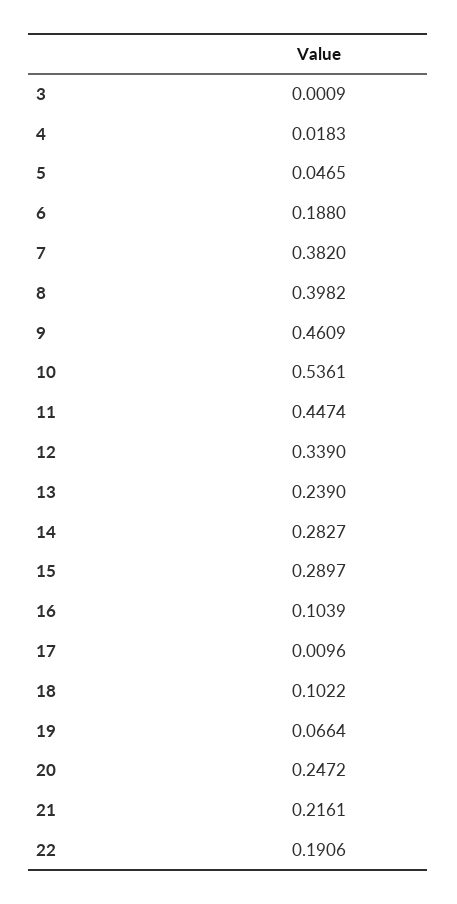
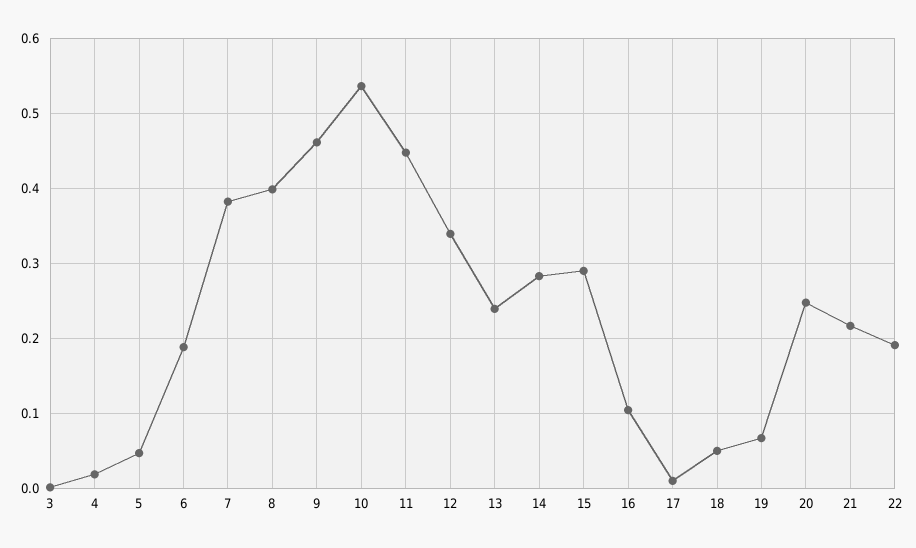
18: 0.1022 -> 0.05

